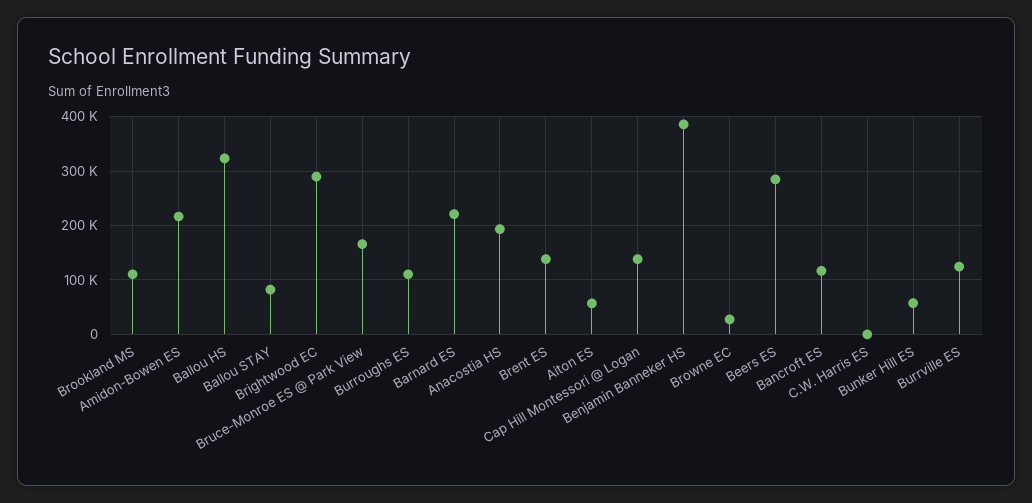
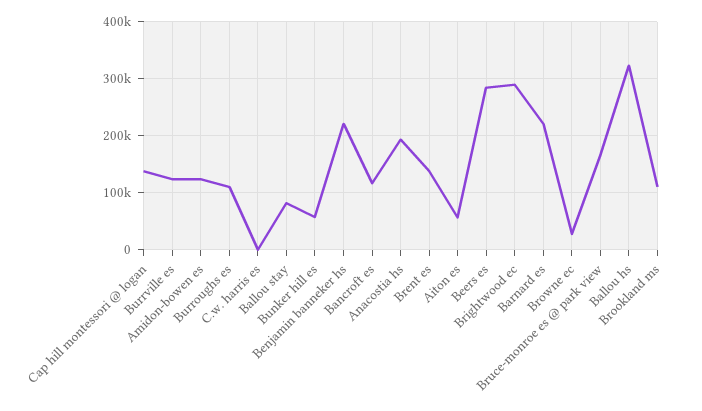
Amidon-Bowen ES: 220000 -> 120000
Benjamin Banneker HS: 380000 -> 220000

